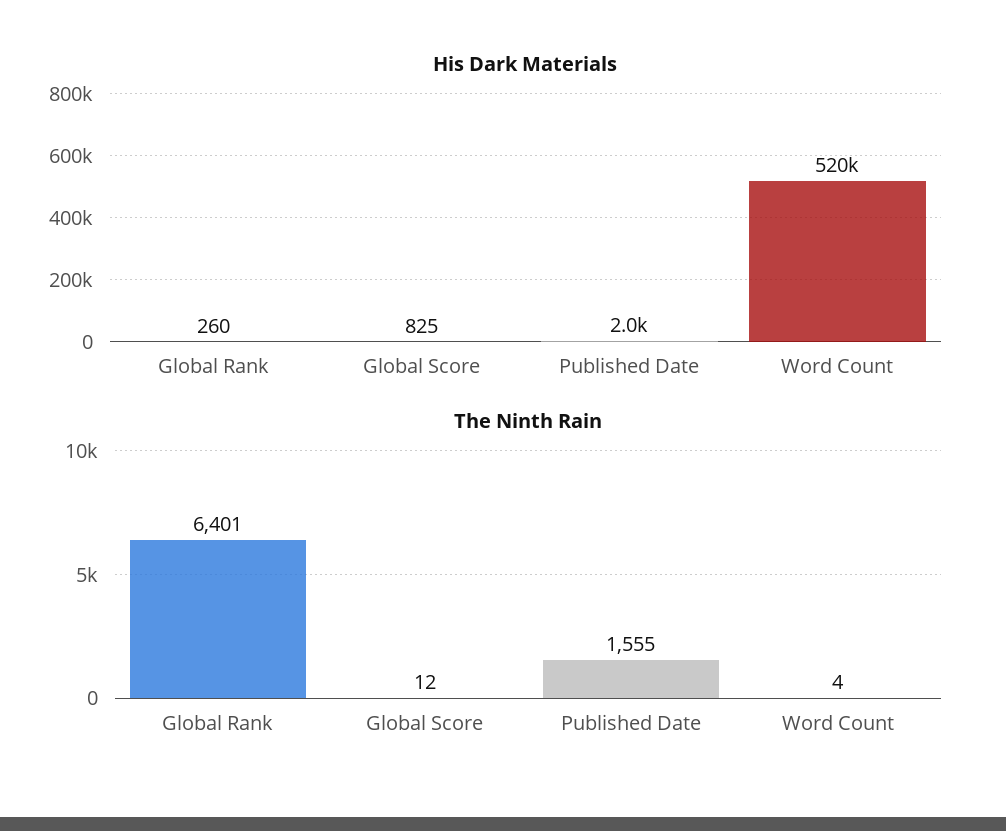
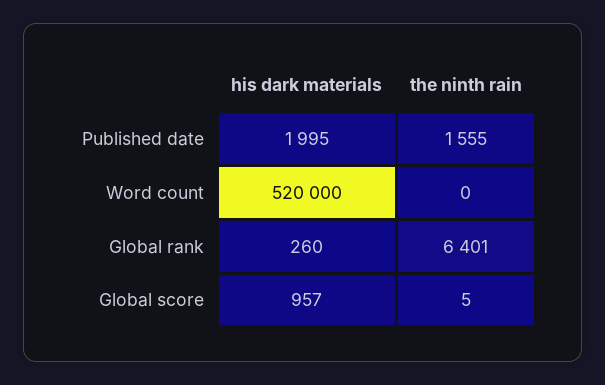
His Dark Materials, Global Score: 825 -> 957
The Ninth Rain, Global Score: 12 -> 5
The Ninth Rain, Word Count: 4 -> 0

